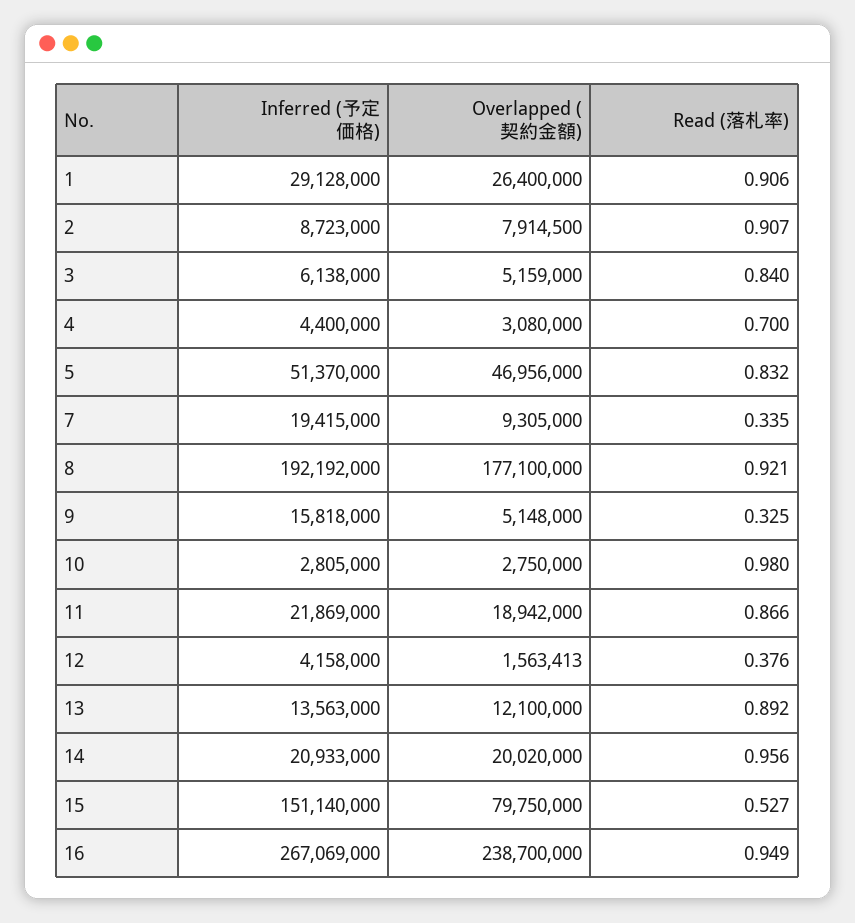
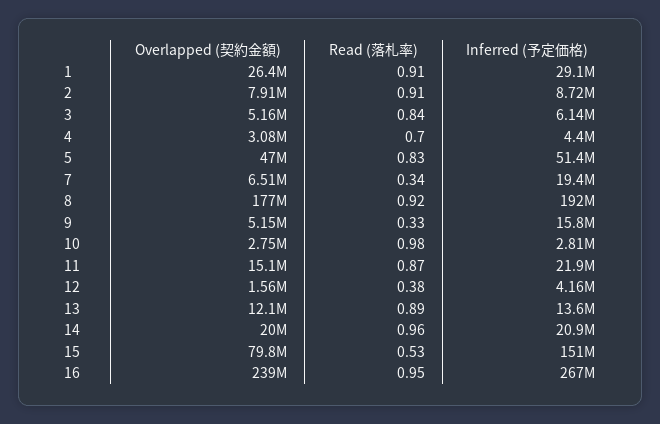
Overlapped (契約金額), 7: 9305000 -> 6510000
Overlapped (契約金額), 11: 18942000 -> 15100000

